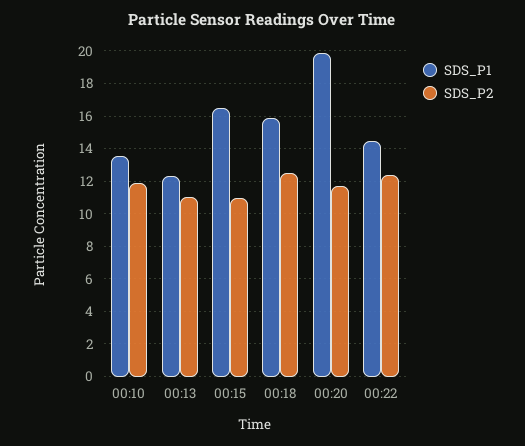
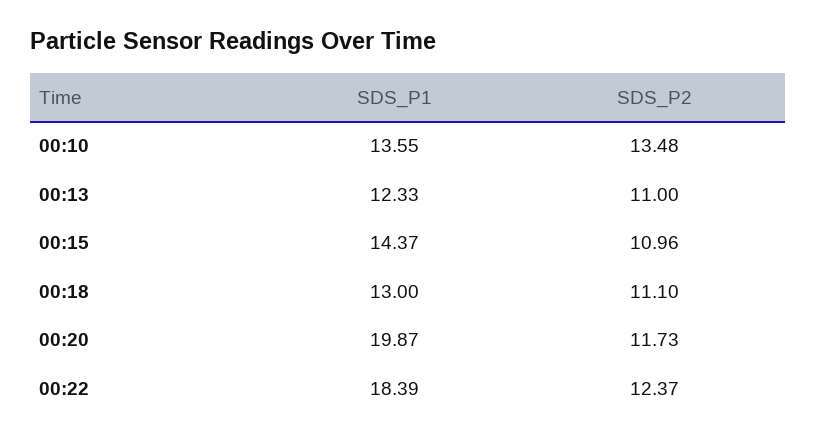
SDS_P2, 00:10: 12 -> 13.48
SDS_P1, 00:15: 16.5 -> 14.37
SDS_P1, 00:18: 16 -> 13
SDS_P2, 00:18: 12.5 -> 11.1
SDS_P1, 00:22: 14.5 -> 18.39

